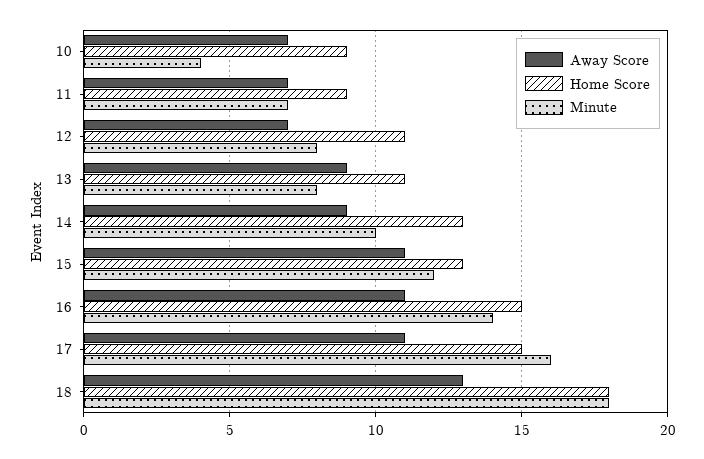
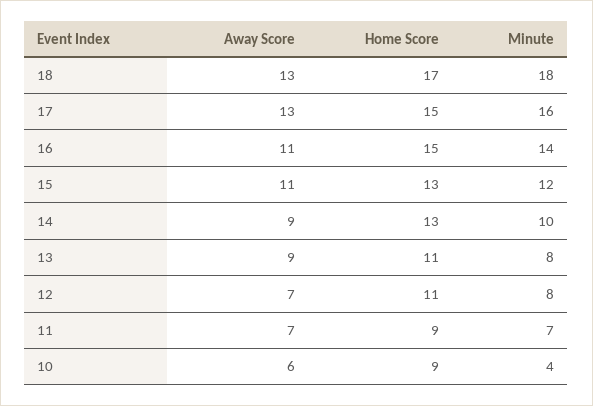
Away Score, 10: 7 -> 6
Away Score, 17: 11 -> 13
Home Score, 18: 18 -> 17

